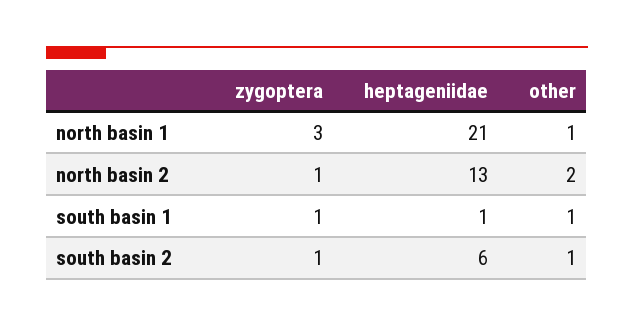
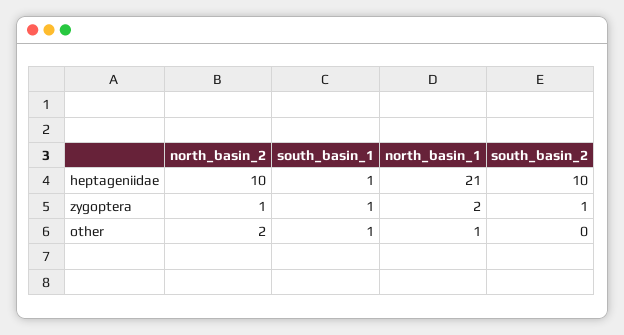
zygoptera, north basin 1: 3 -> 2
heptageniidae, north basin 2: 13 -> 10
heptageniidae, south basin 2: 6 -> 10
other, south basin 2: 1 -> 0

